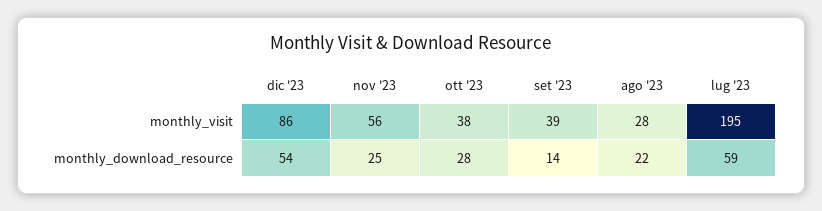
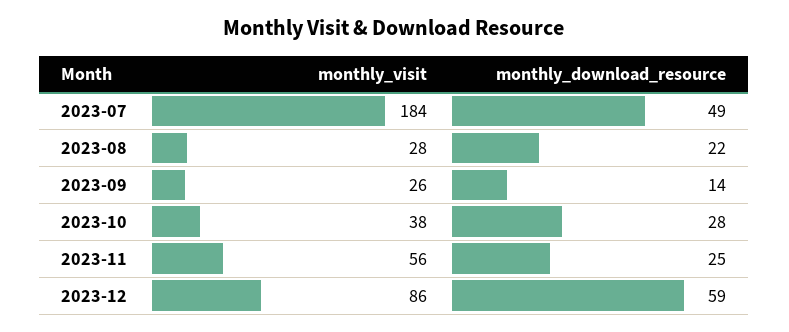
set '23, monthly_visit: 39 -> 26
lug '23, monthly_visit: 195 -> 184
dic '23, monthly_download_resource: 54 -> 59
lug '23, monthly_download_resource: 59 -> 49

